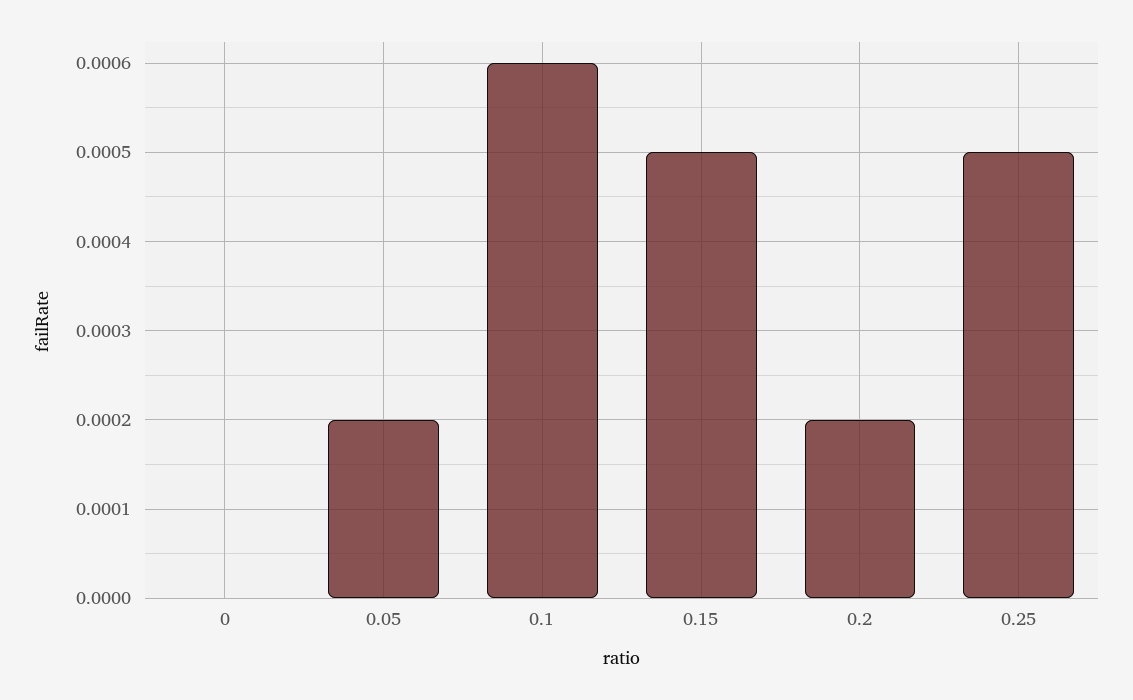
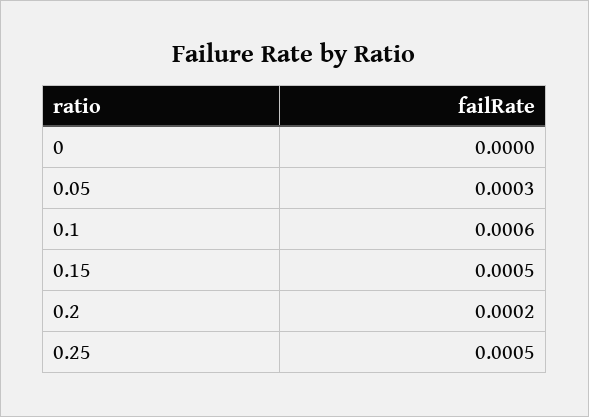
0.05: 0.0002 -> 0.0003

